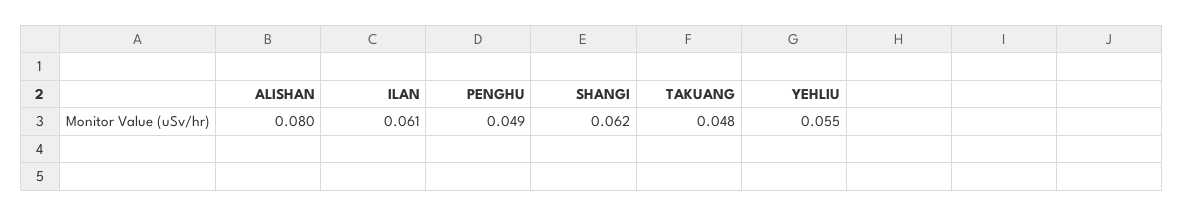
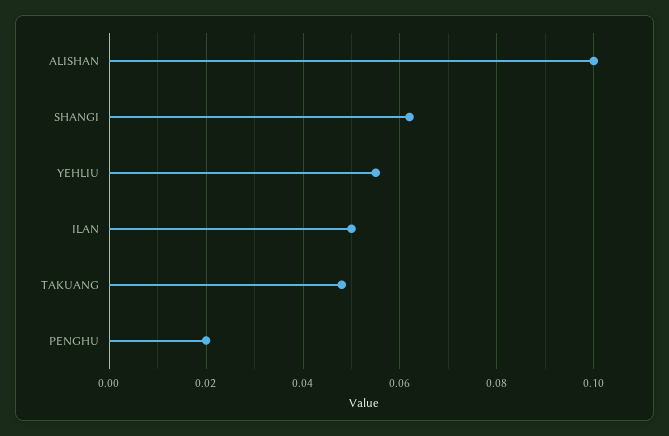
ALISHAN: 0.08 -> 0.1
ILAN: 0.061 -> 0.05
PENGHU: 0.049 -> 0.02

